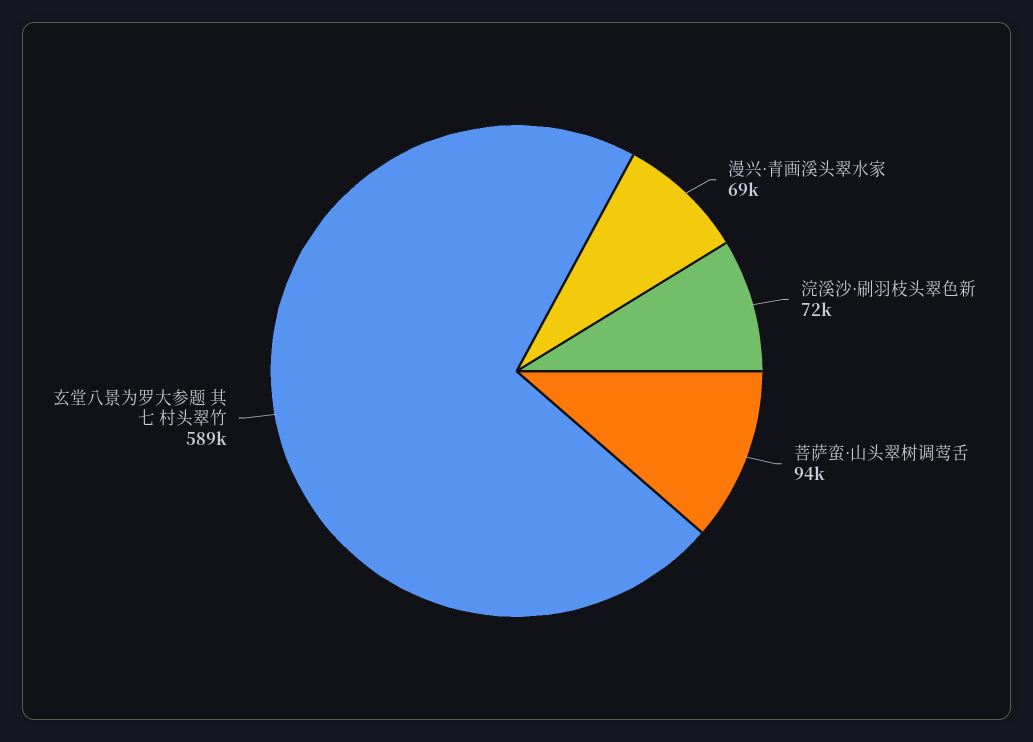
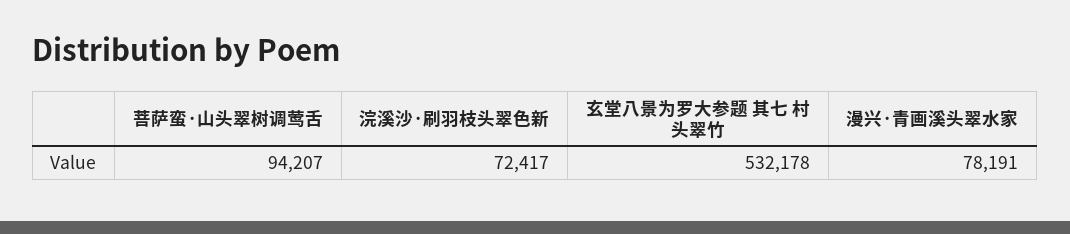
漫兴·青画溪头翠水家: 69000 -> 78191
玄堂八景为罗大参题 其七 村头翠竹: 589000 -> 532178

